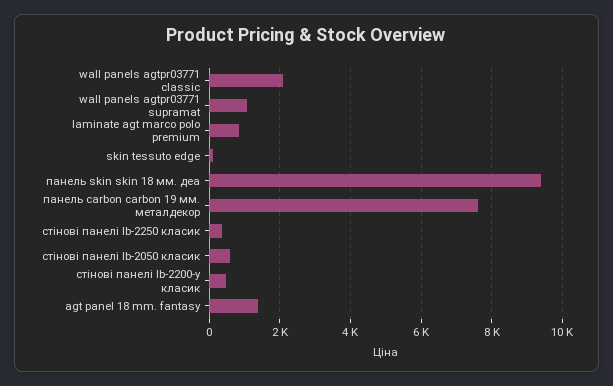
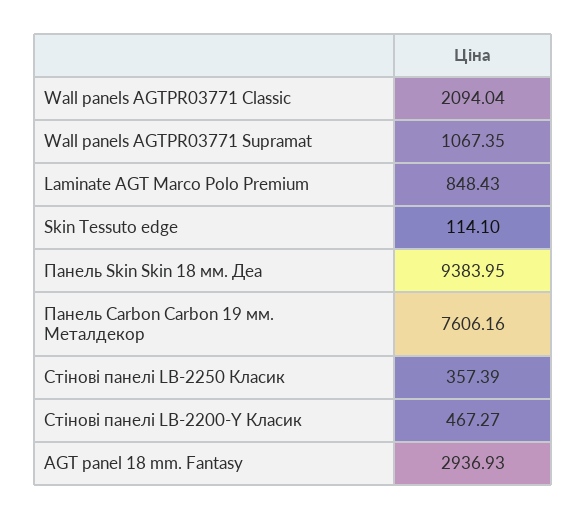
стінові панелі lb-2050 класик: 600 -> none
agt panel 18 mm. fantasy: 1400 -> 2936.93

